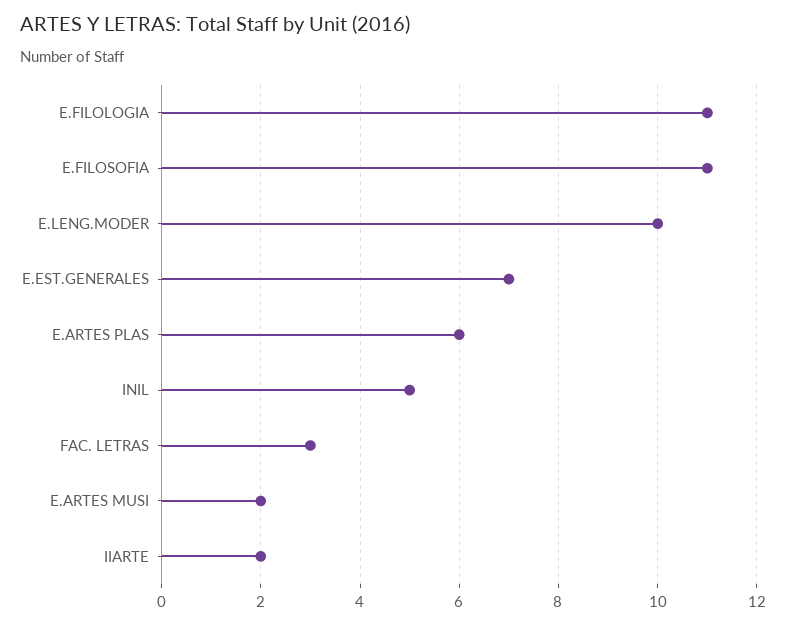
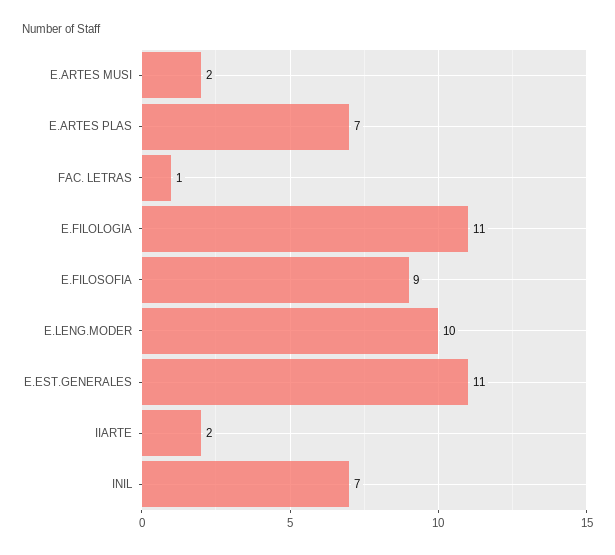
E.FILOSOFIA: 11 -> 9
E.EST.GENERALES: 7 -> 11
E.ARTES PLAS: 6 -> 7
INIL: 5 -> 7
FAC. LETRAS: 3 -> 1

